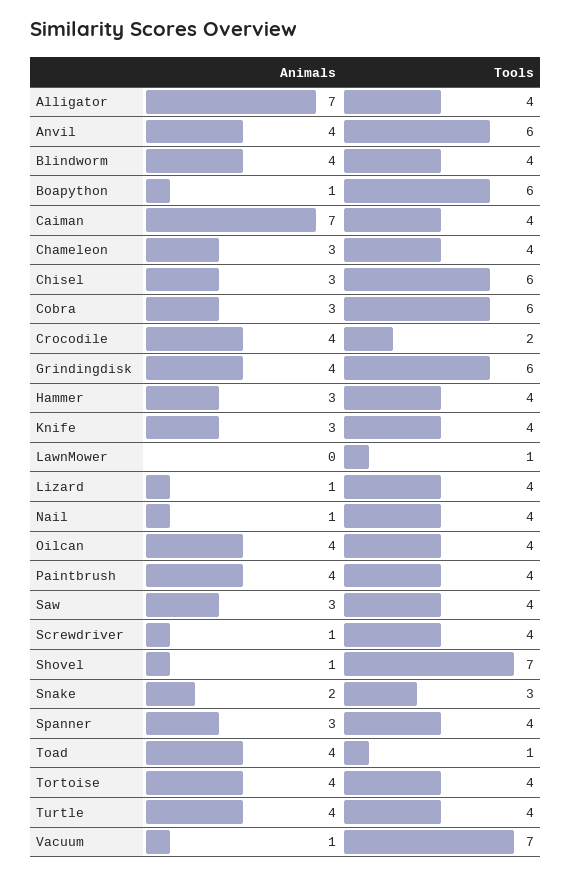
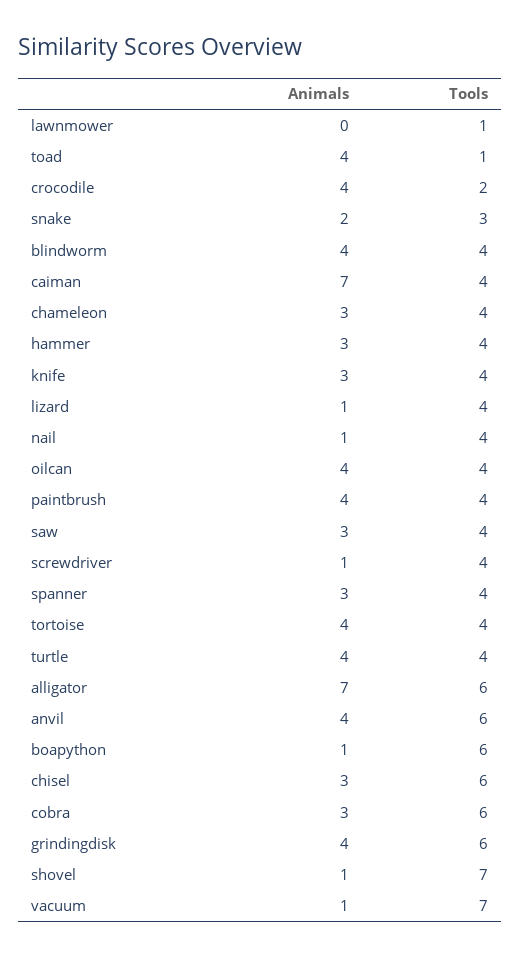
Tools, Alligator: 4 -> 6

